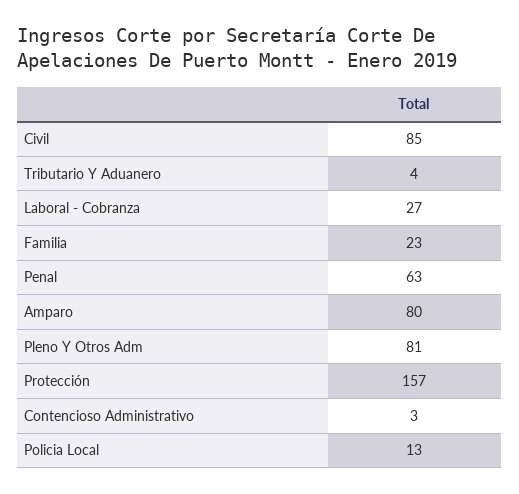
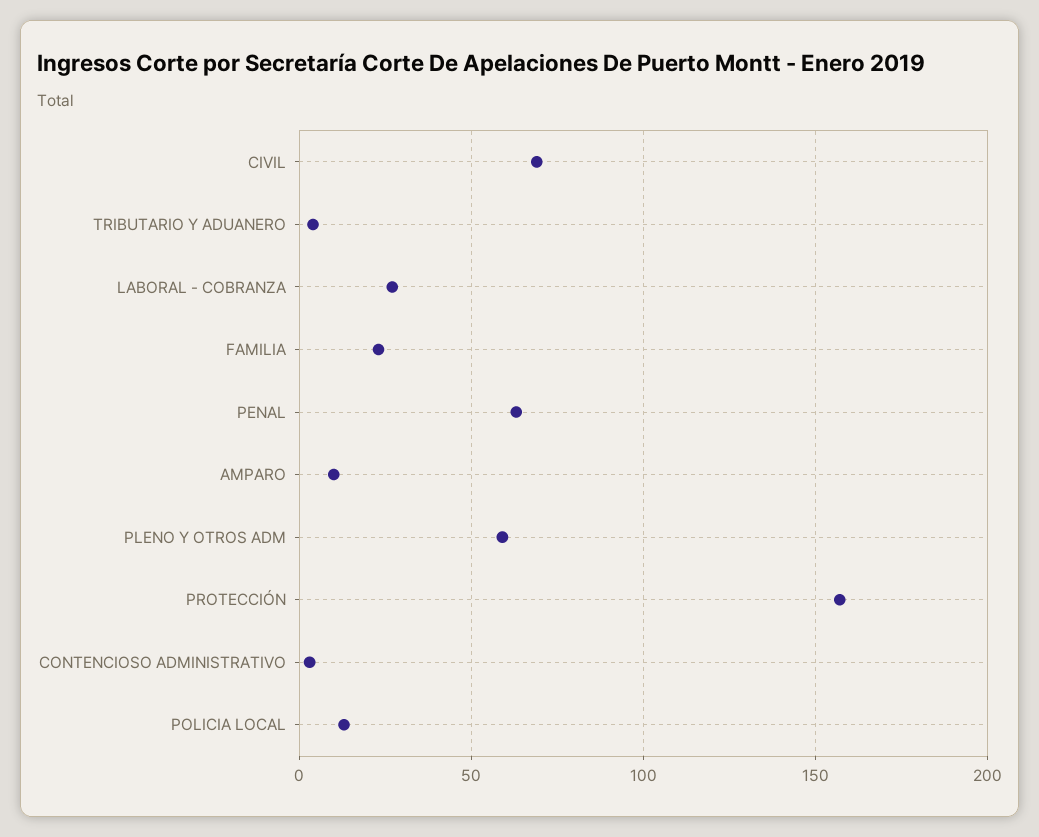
Civil: 85 -> 70
Amparo: 80 -> 10
Pleno Y Otros Adm: 81 -> 60

